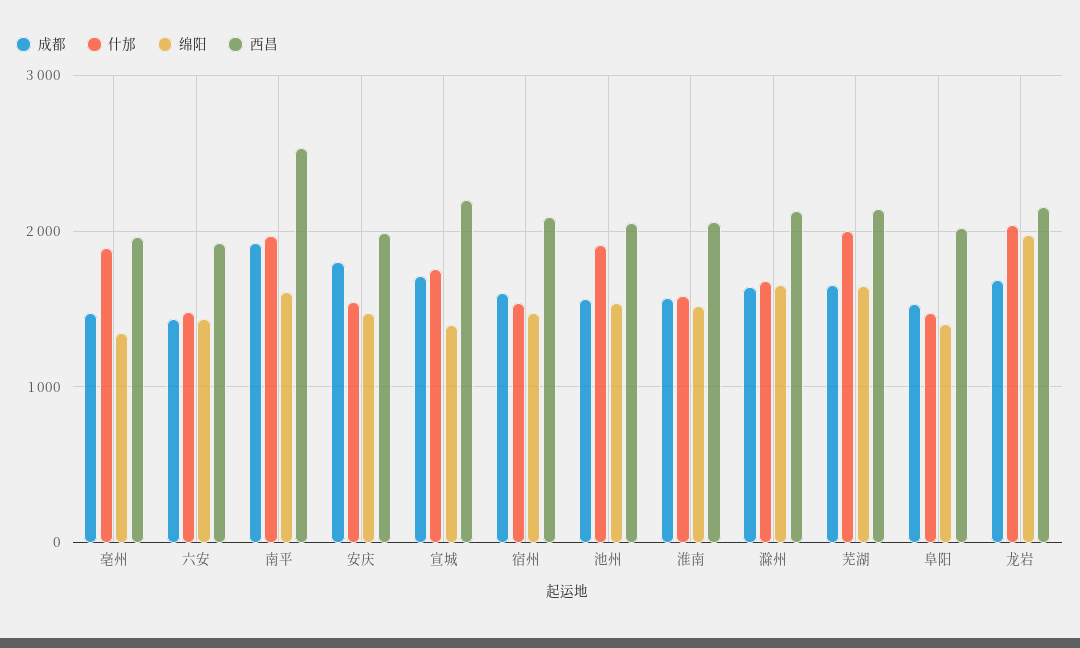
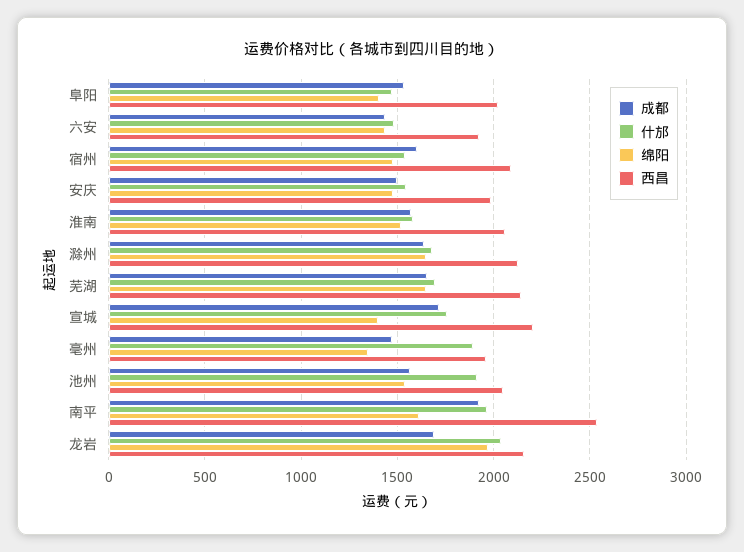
成都, 安庆: 1800 -> 1500
什邡, 芜湖: 2000 -> 1700

